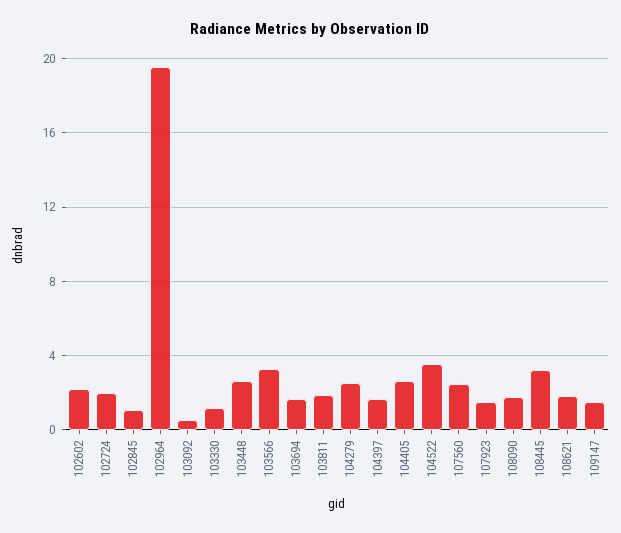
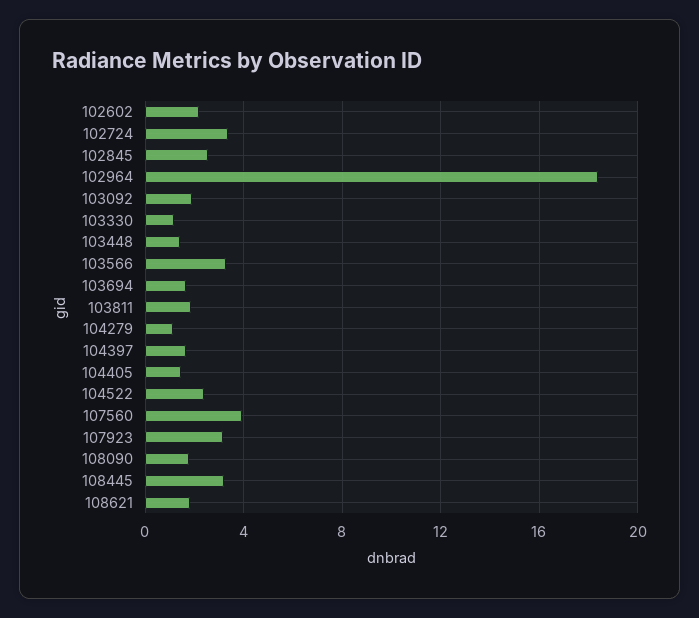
102724: 2 -> 3.5
102845: 1 -> 2.5
102964: 19.5 -> 18.5
103092: 0.5 -> 2
103448: 2.5 -> 1.5
104279: 2.5 -> 1
104405: 2.5 -> 1.5
104522: 3.5 -> 2.5
107560: 2.5 -> 4
107923: 1.5 -> 3
109147: 1.5 -> none

